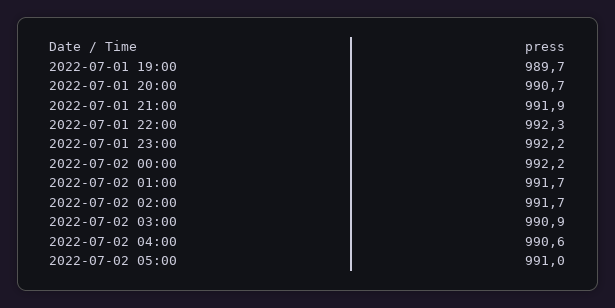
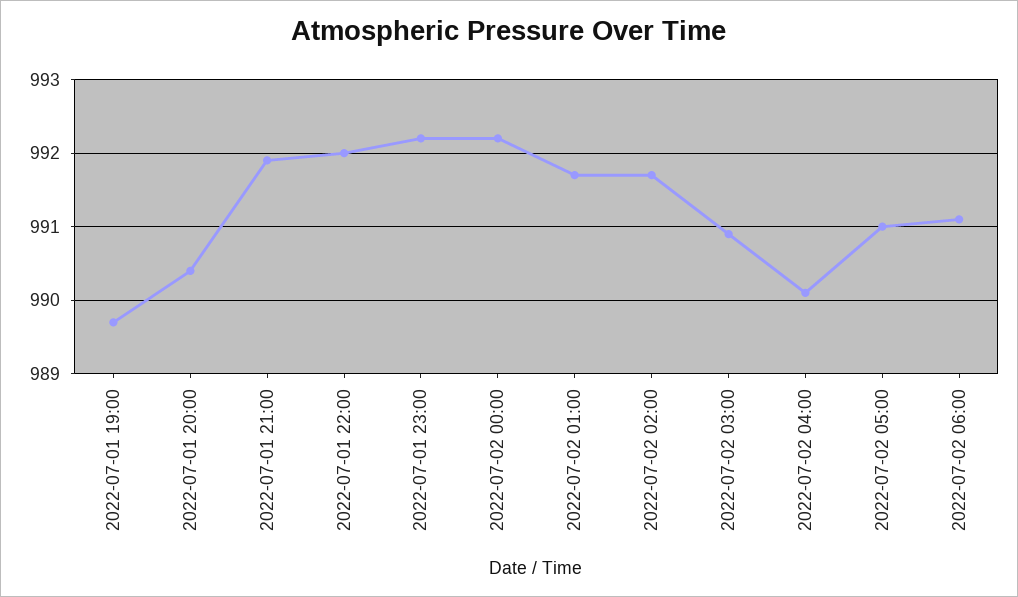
2022-07-01 20:00: 990.7 -> 990.4
2022-07-01 22:00: 992.3 -> 992
2022-07-02 04:00: 990.6 -> 990.1
2022-07-02 06:00: none -> 991.1

